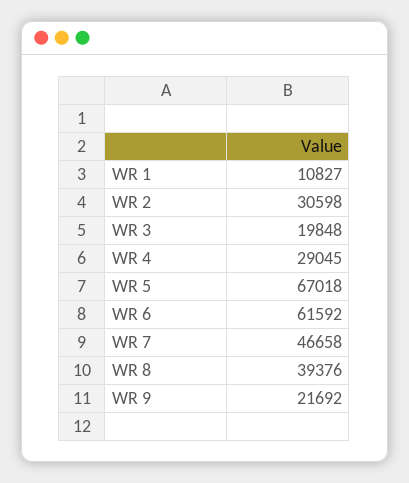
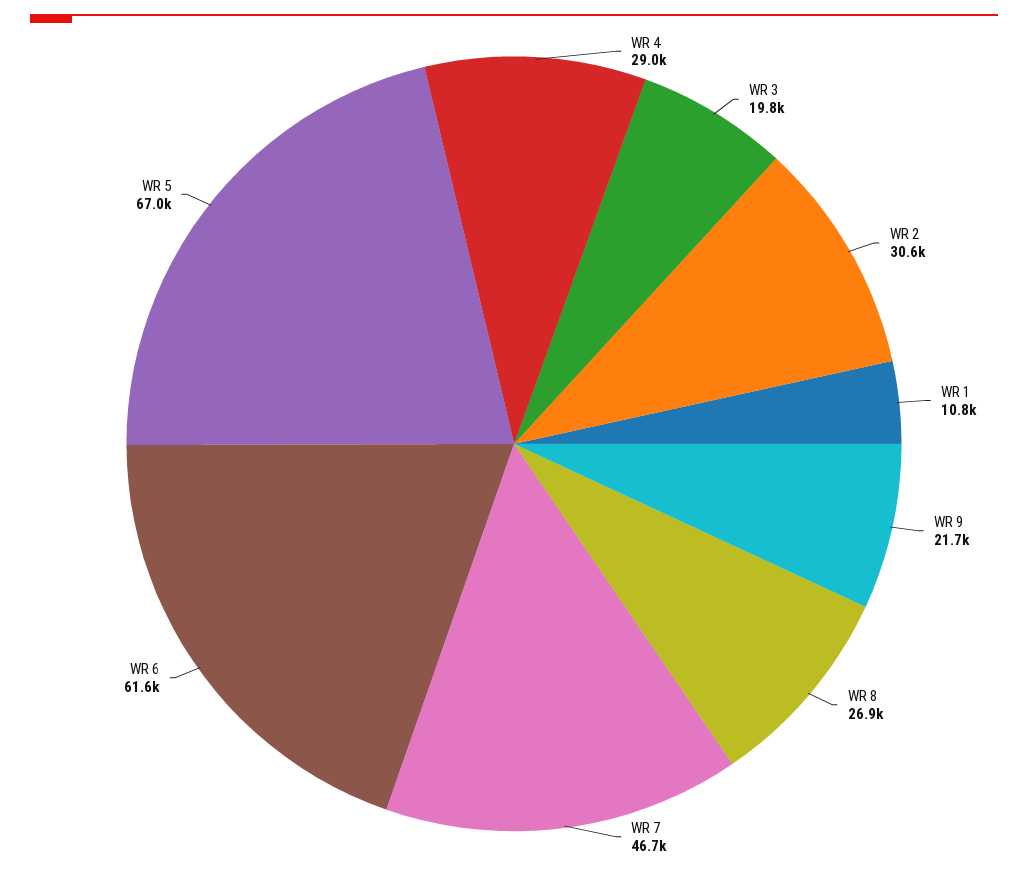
WR 8: 39376 -> 26900

